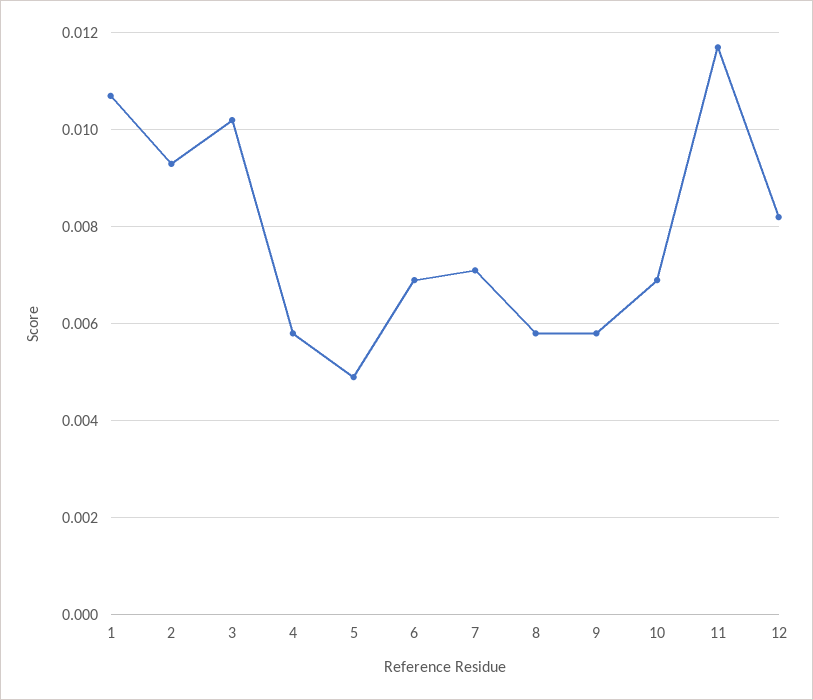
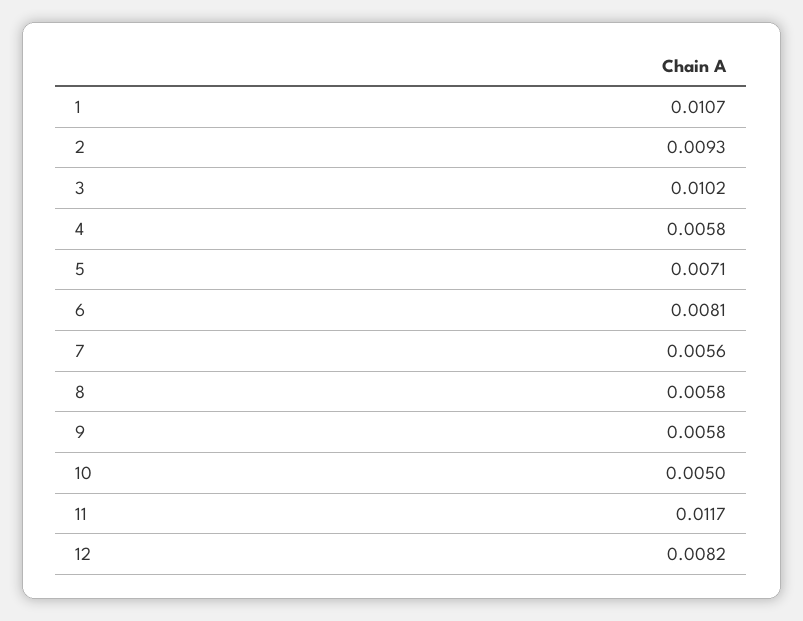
5: 0.005 -> 0.0071
6: 0.007 -> 0.0081
7: 0.007 -> 0.0056
10: 0.007 -> 0.005

